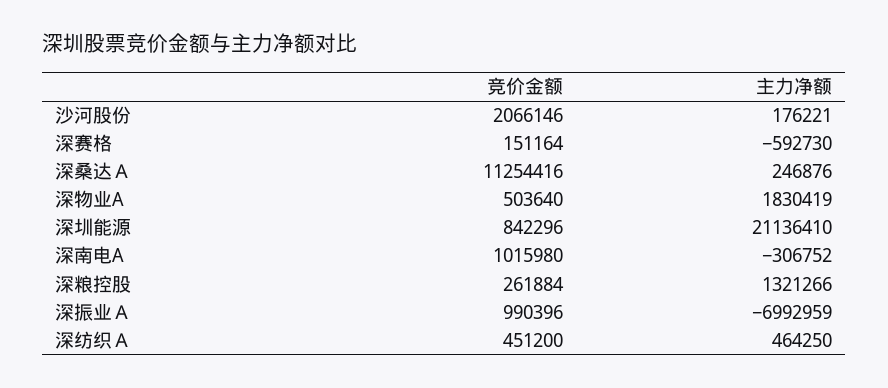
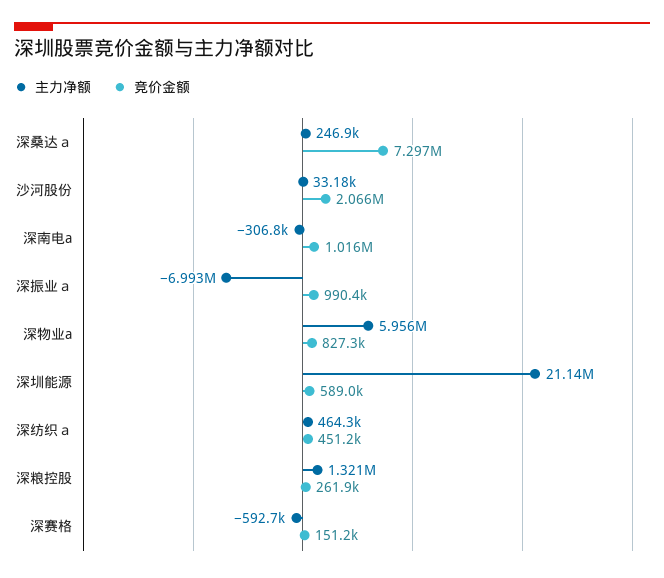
主力净额, 沙河股份: 176221 -> 33180
竞价金额, 深桑达Ａ: 11254416 -> 7297000
竞价金额, 深物业A: 503640 -> 827300
主力净额, 深物业A: 1830419 -> 5956000
竞价金额, 深圳能源: 842296 -> 589000

